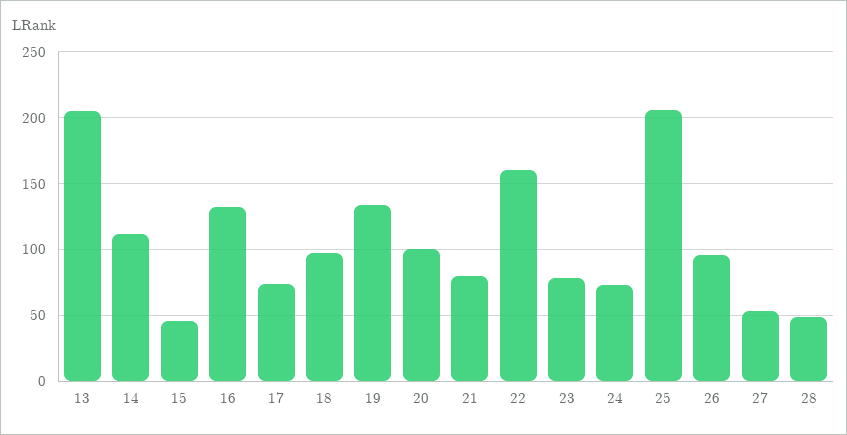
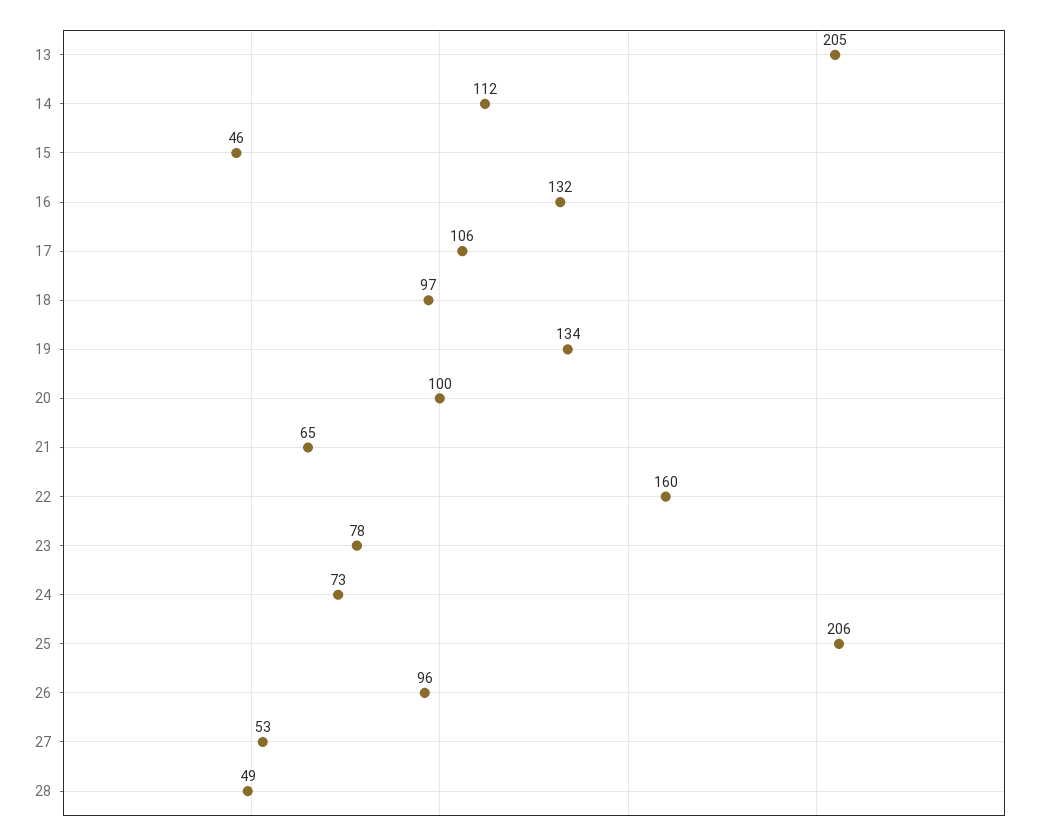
17: 75 -> 106
21: 80 -> 65

